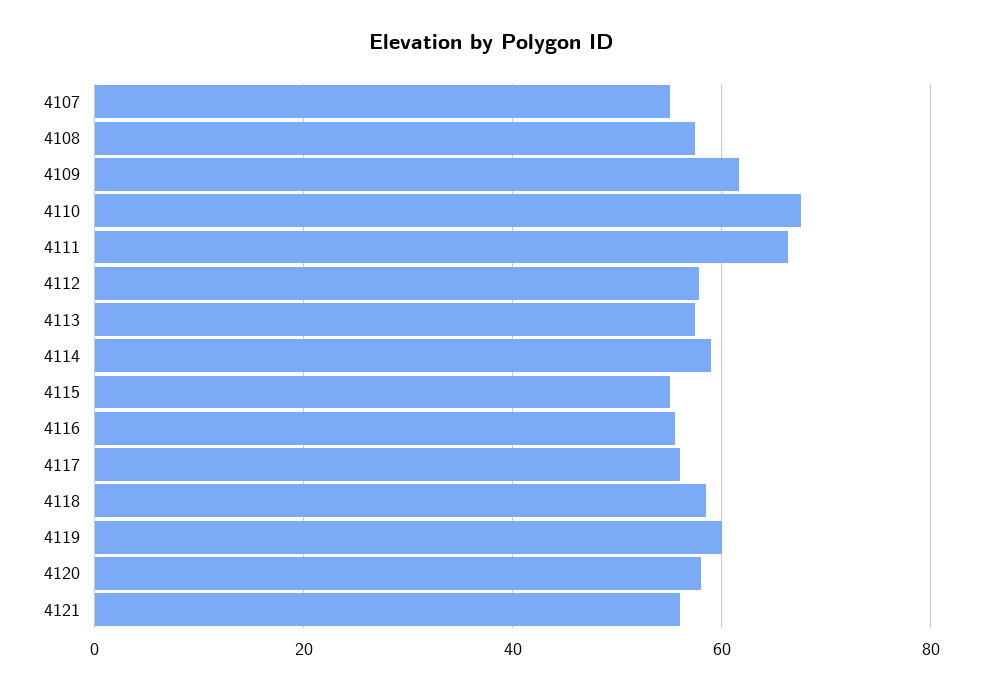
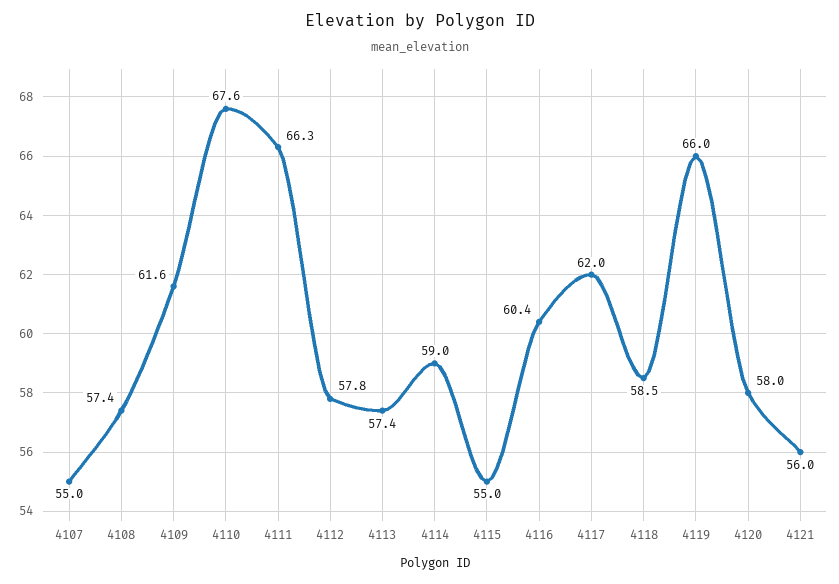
4116: 56 -> 60.4
4117: 56 -> 62
4119: 60 -> 66

